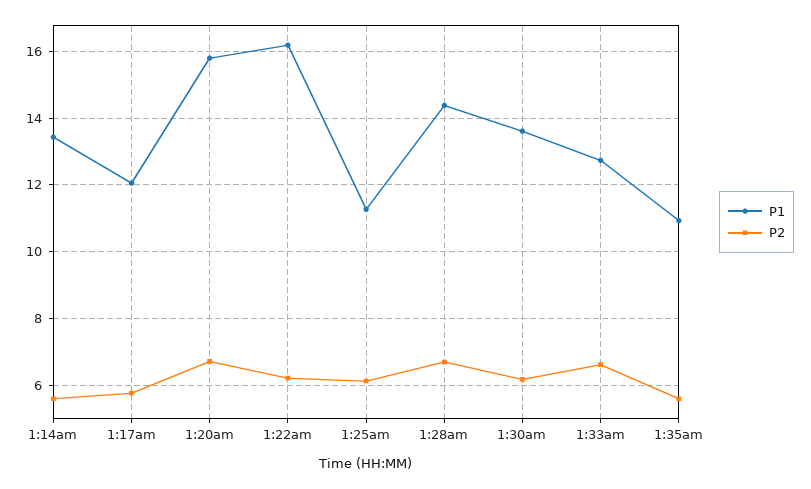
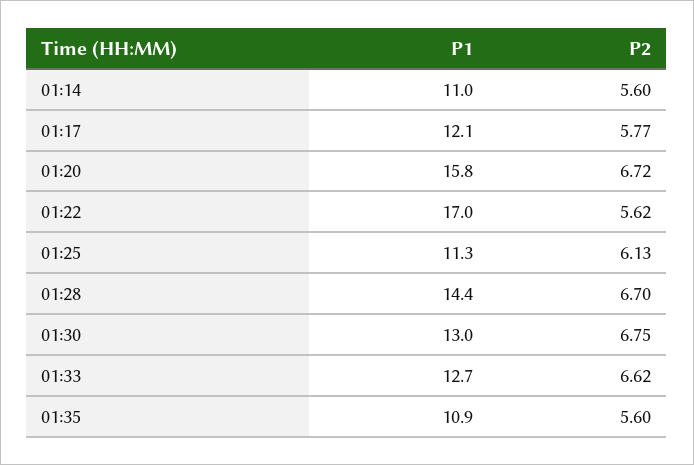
P1, 1:14am: 13.4 -> 11
P1, 1:22am: 16.2 -> 17
P2, 1:22am: 6.2 -> 5.62
P1, 1:30am: 13.6 -> 13
P2, 1:30am: 6.2 -> 6.75

